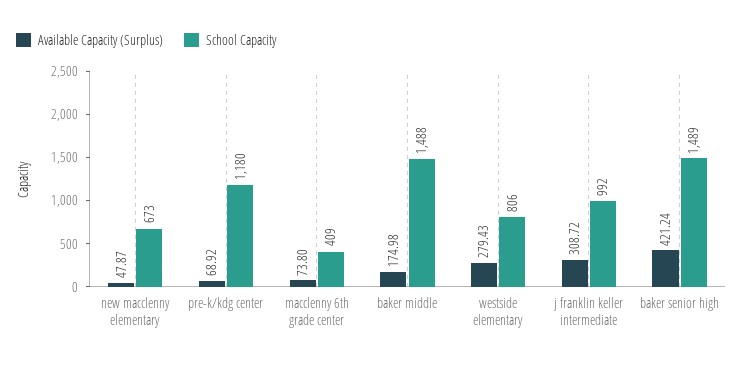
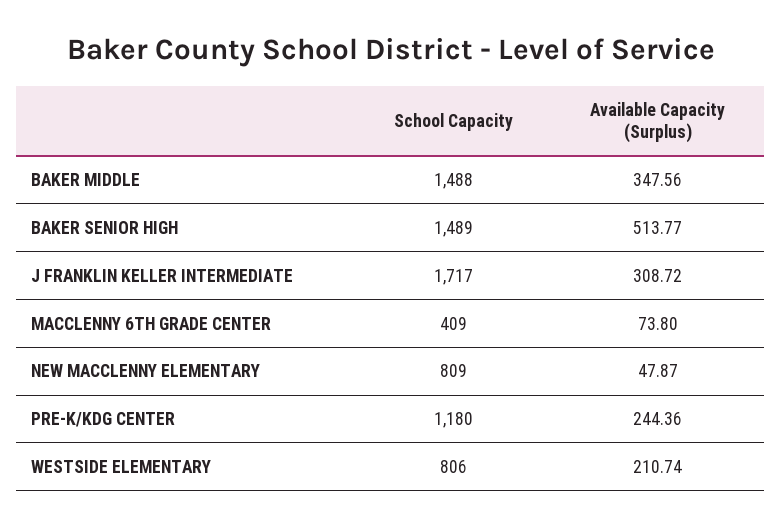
School Capacity, new macclenny elementary: 673 -> 809
Available Capacity (Surplus), pre-k/kdg center: 68.92 -> 244.36
Available Capacity (Surplus), baker middle: 174.98 -> 347.56
Available Capacity (Surplus), westside elementary: 279.43 -> 210.74
School Capacity, j franklin keller intermediate: 992 -> 1717
Available Capacity (Surplus), baker senior high: 421.24 -> 513.77

